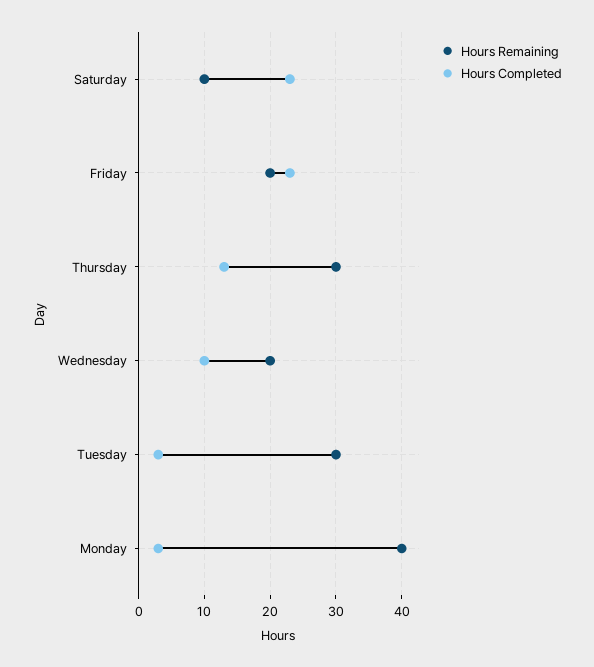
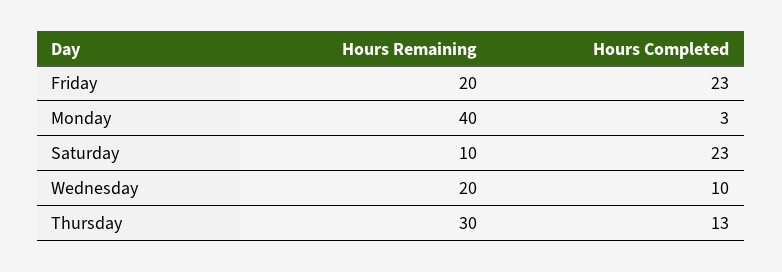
Hours Remaining, Tuesday: 30 -> none
Hours Completed, Tuesday: 3 -> none

